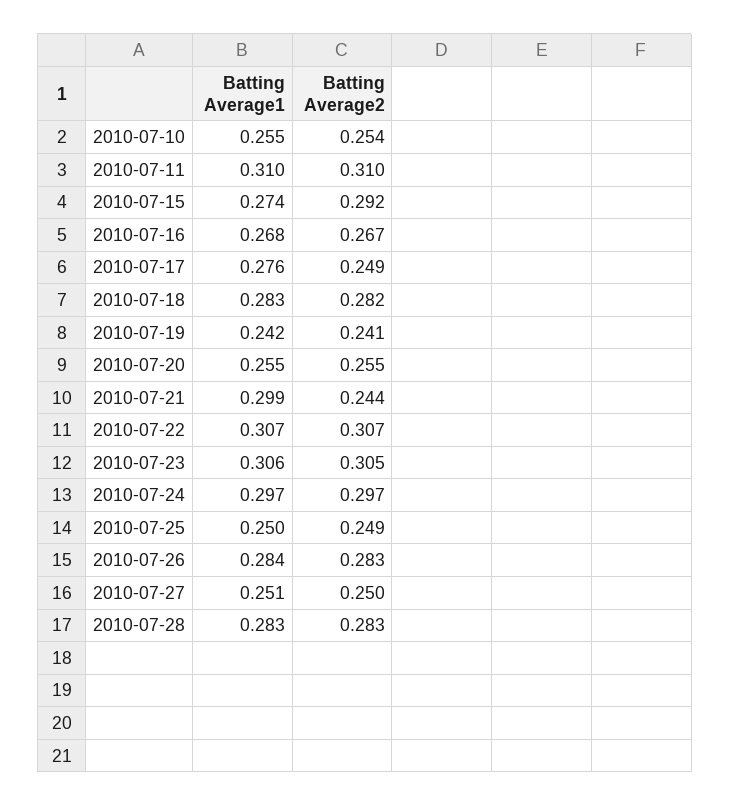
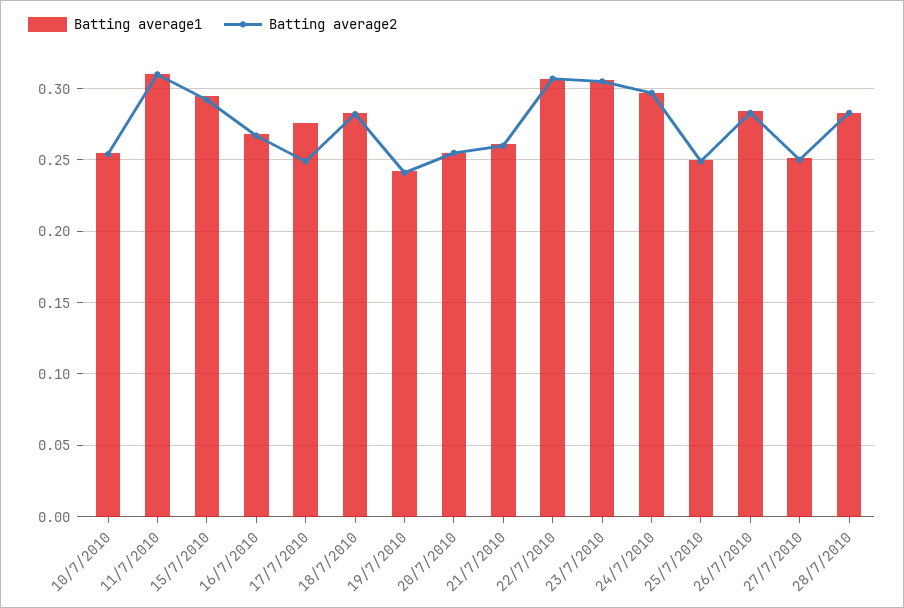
Batting Average1, 2010-07-15: 0.274 -> 0.295
Batting Average1, 2010-07-21: 0.299 -> 0.26
Batting Average2, 2010-07-21: 0.244 -> 0.26

